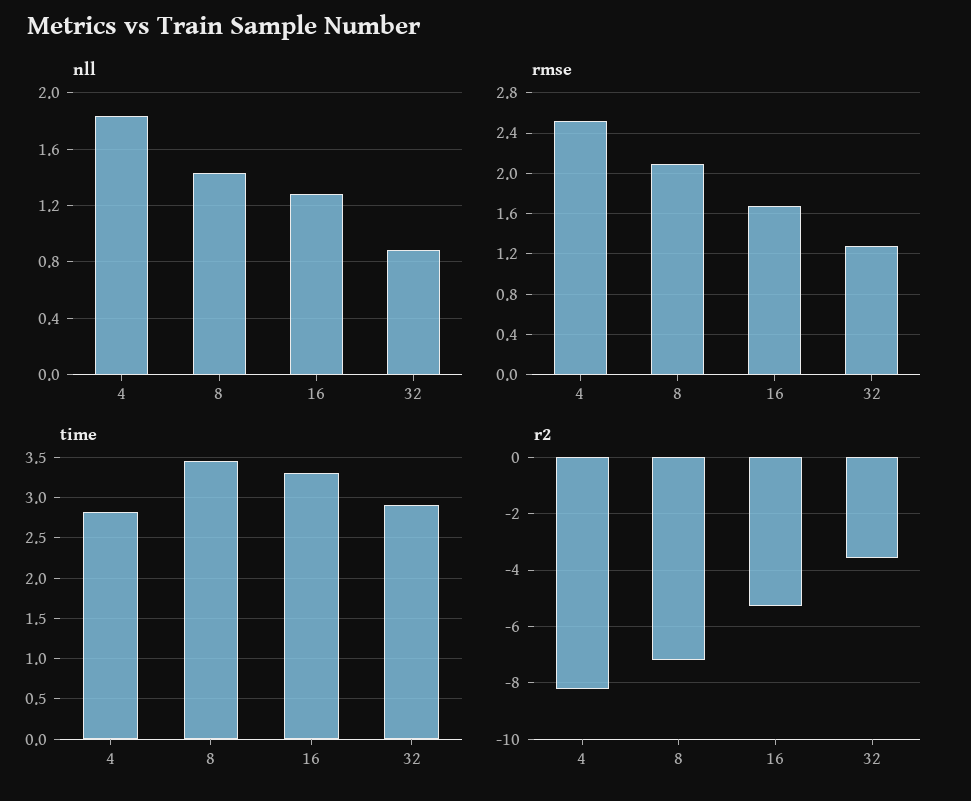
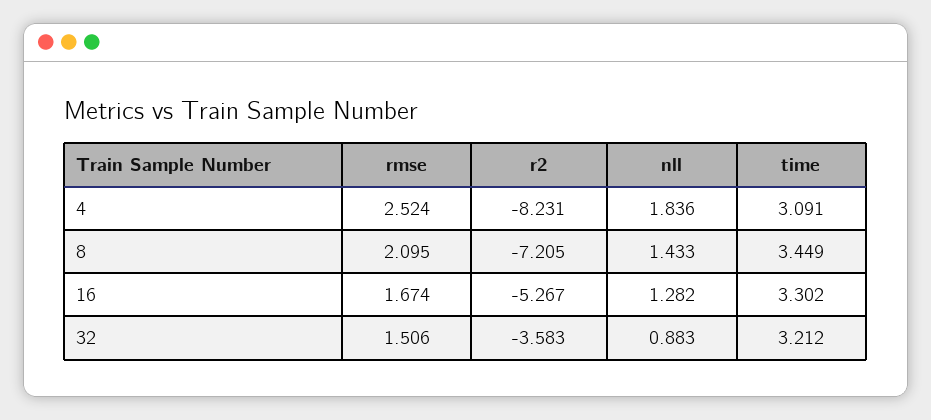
rmse, 32: 1.3 -> 1.506
time, 4: 2.8 -> 3.091
time, 32: 2.9 -> 3.212

